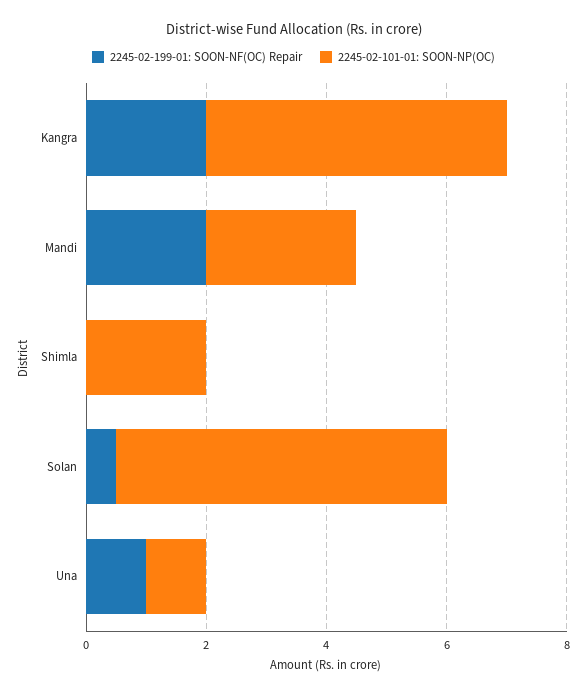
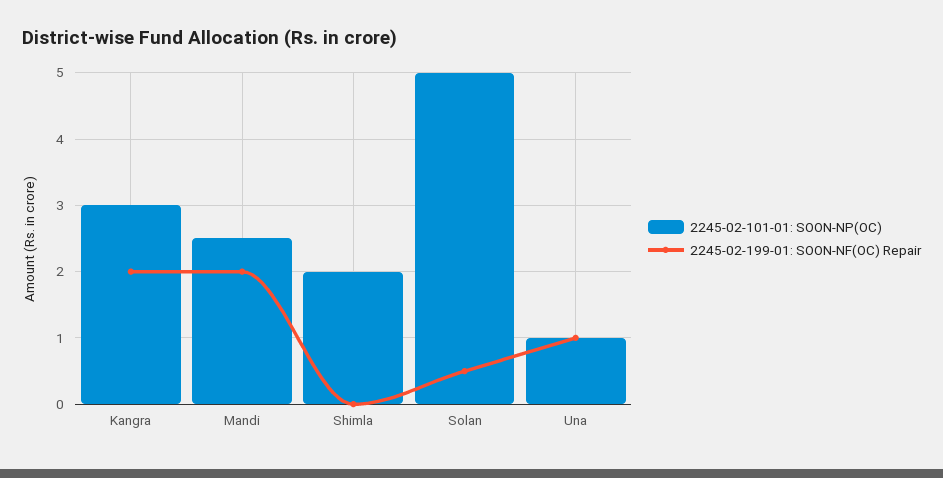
2245-02-101-01: SOON-NP(OC), Kangra: 5 -> 3
2245-02-101-01: SOON-NP(OC), Solan: 5.5 -> 5

